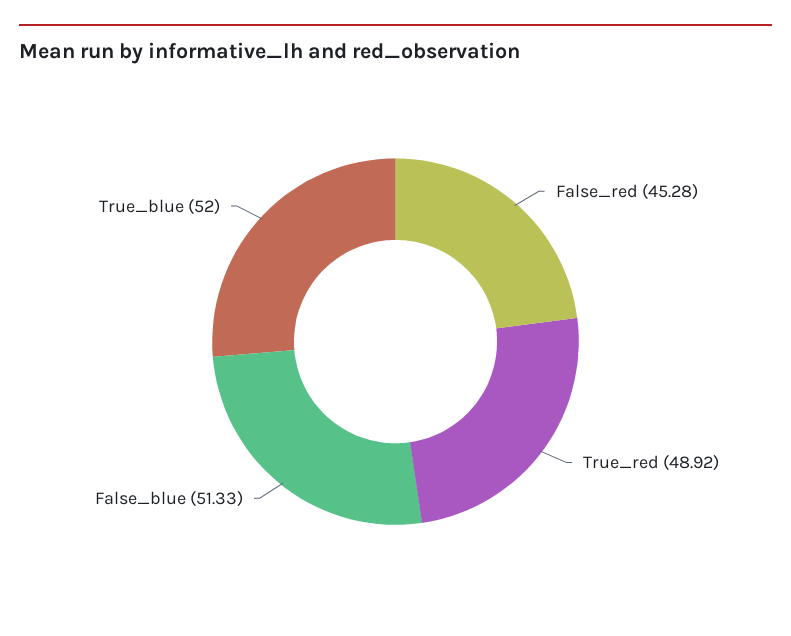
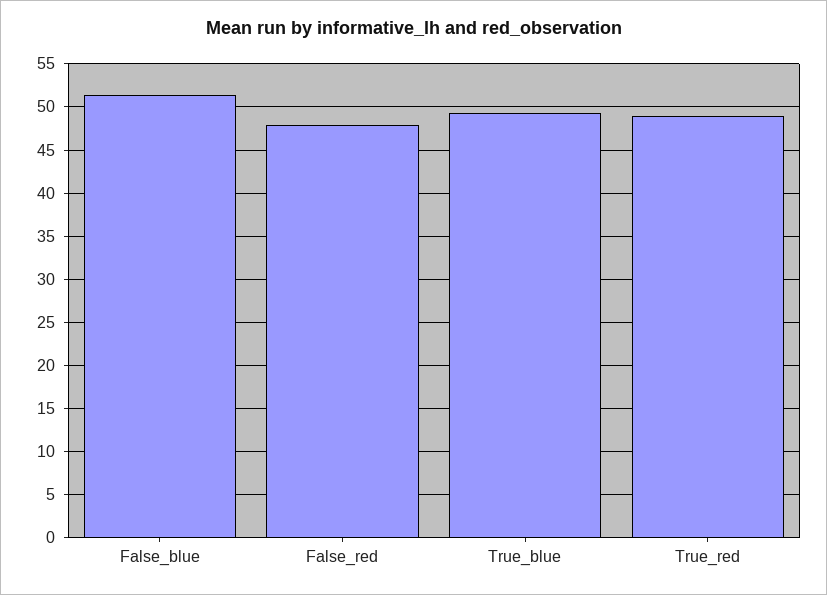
False_red: 45.28 -> 48
True_blue: 52 -> 49

